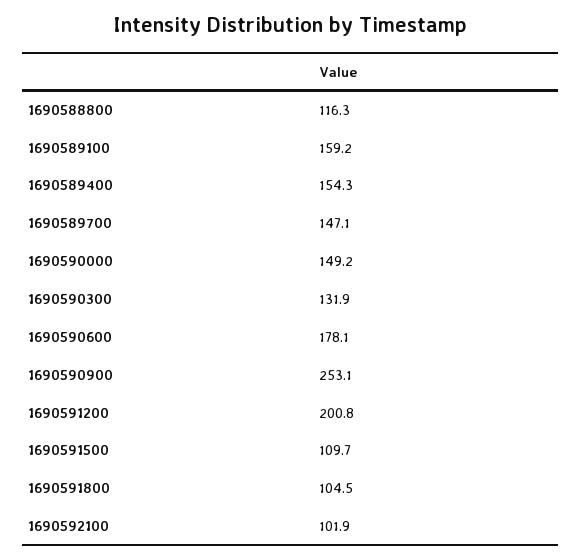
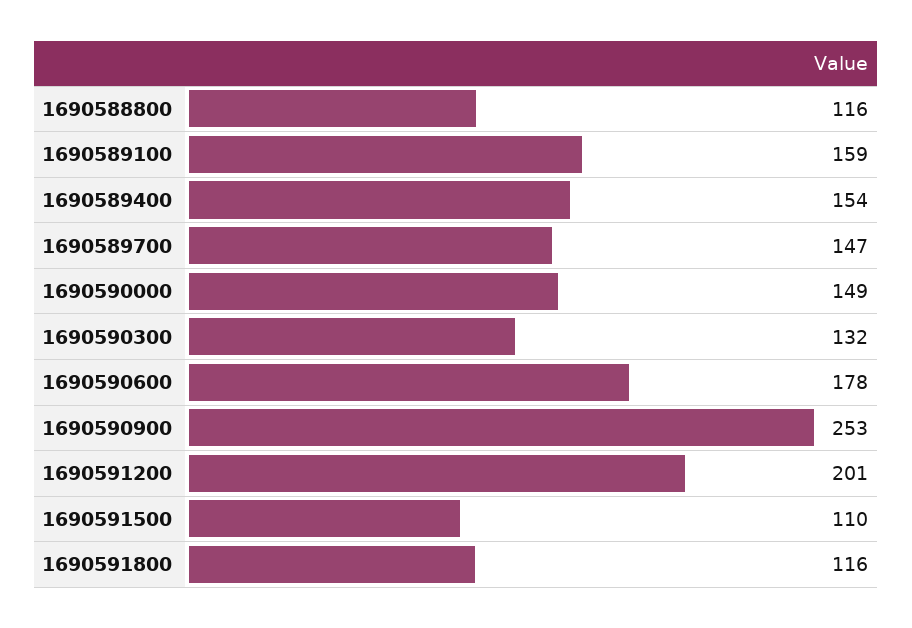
1690591800: 104.5 -> 116
1690592100: 101.9 -> none

